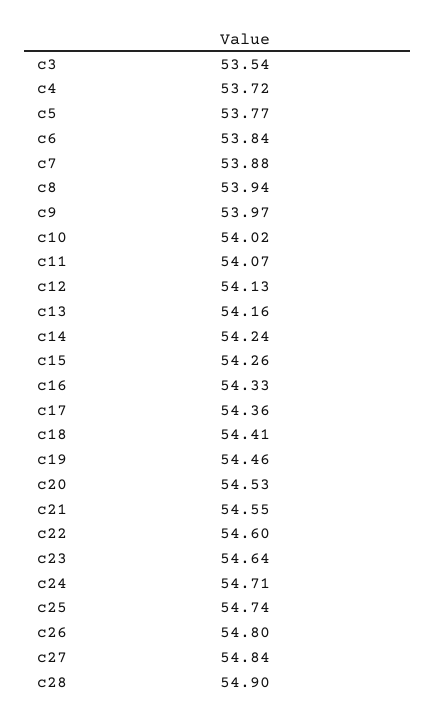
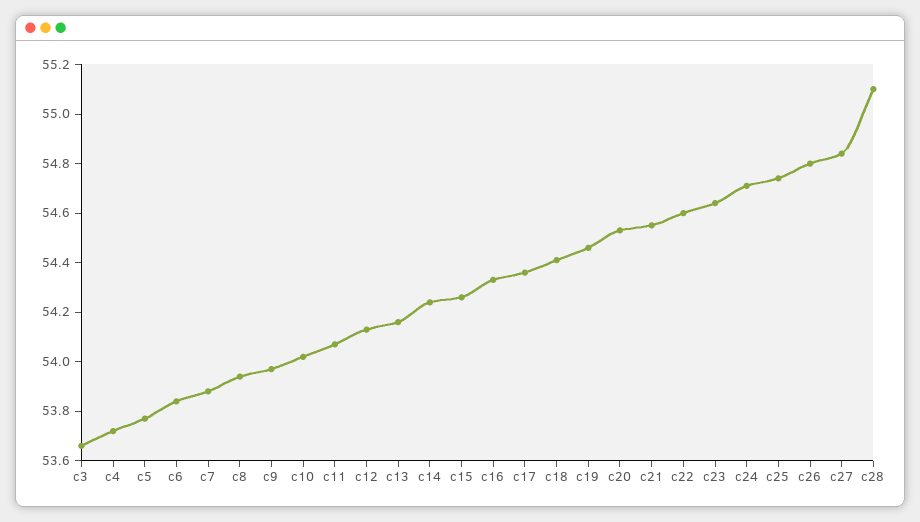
c3: 53.54 -> 53.65
c28: 54.9 -> 55.1

